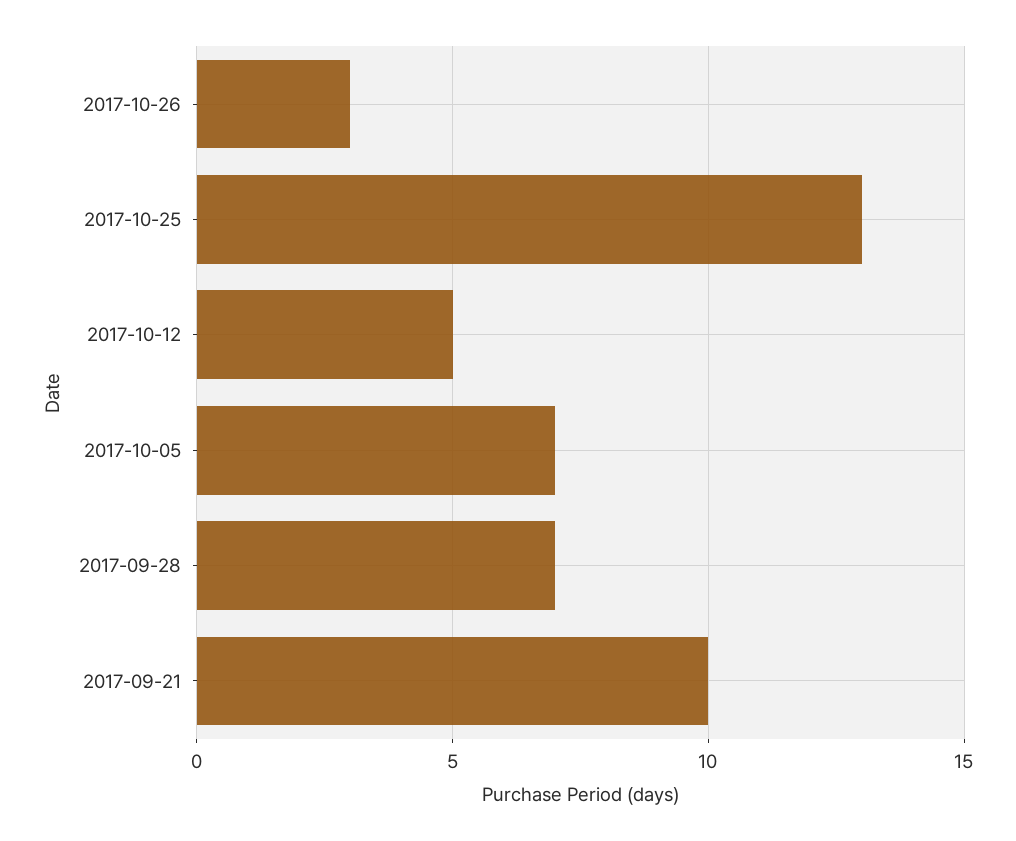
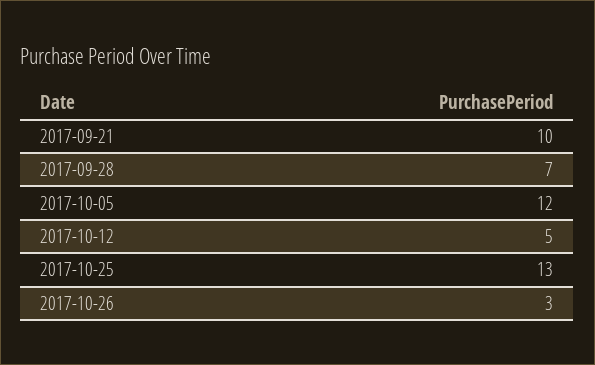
2017-10-05: 7 -> 12

